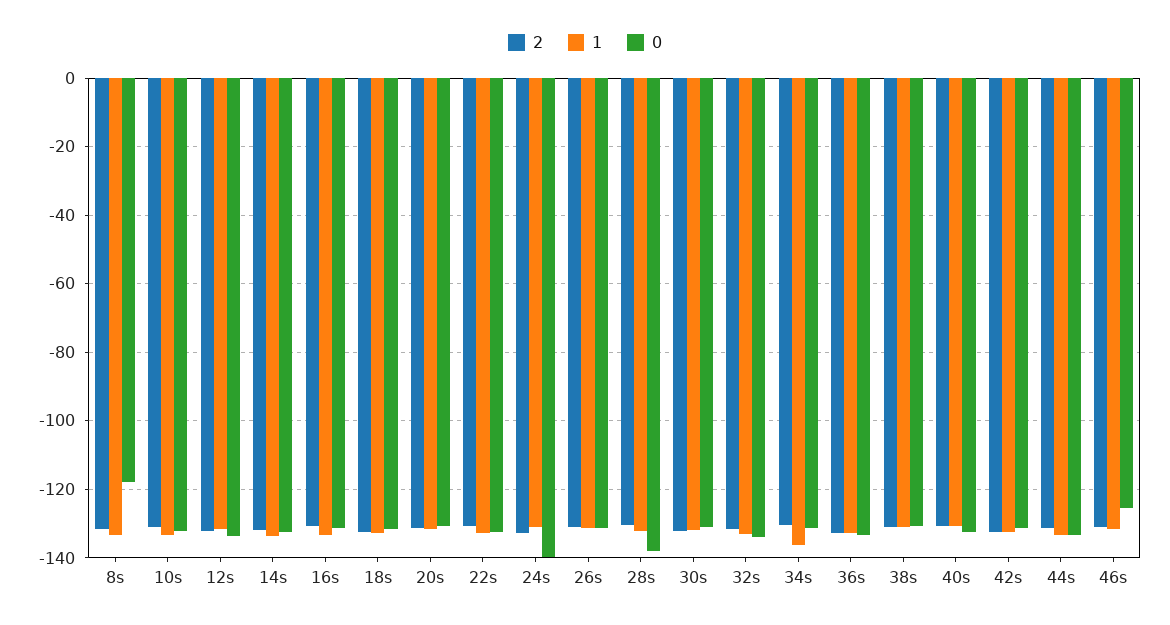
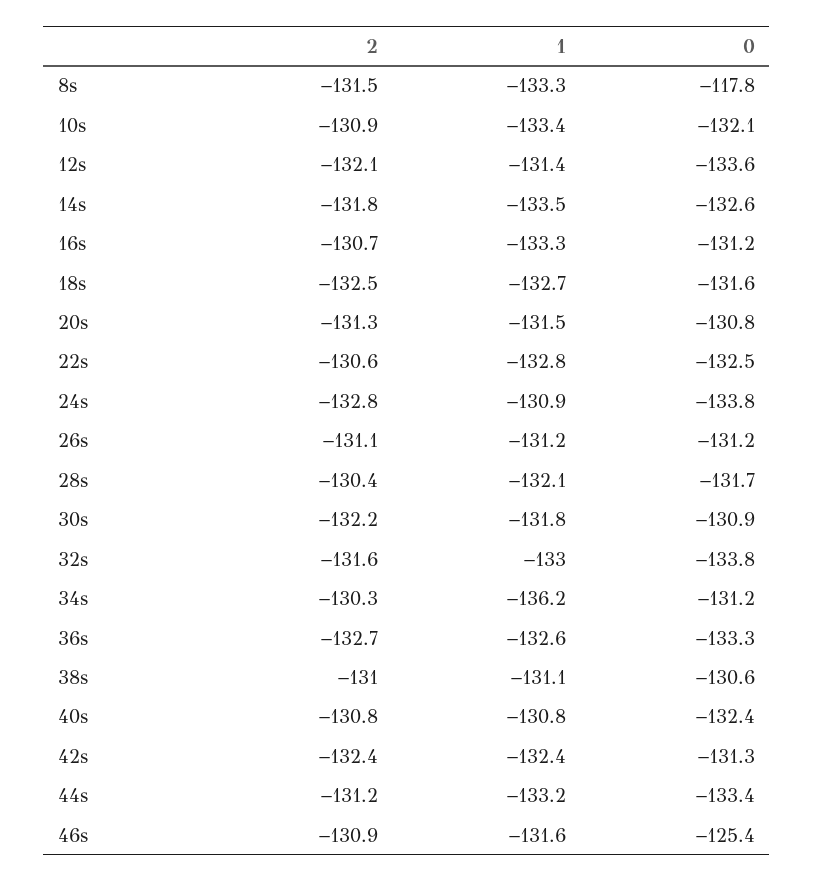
0, 24s: -140 -> -133.8
0, 28s: -138 -> -131.7

